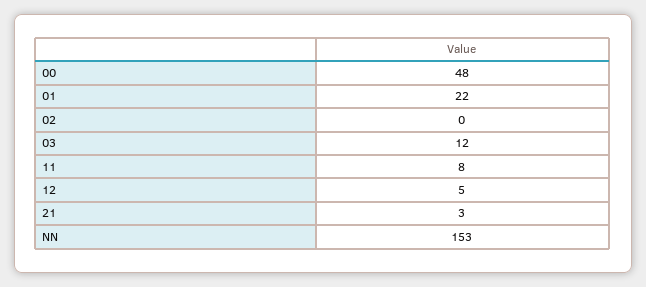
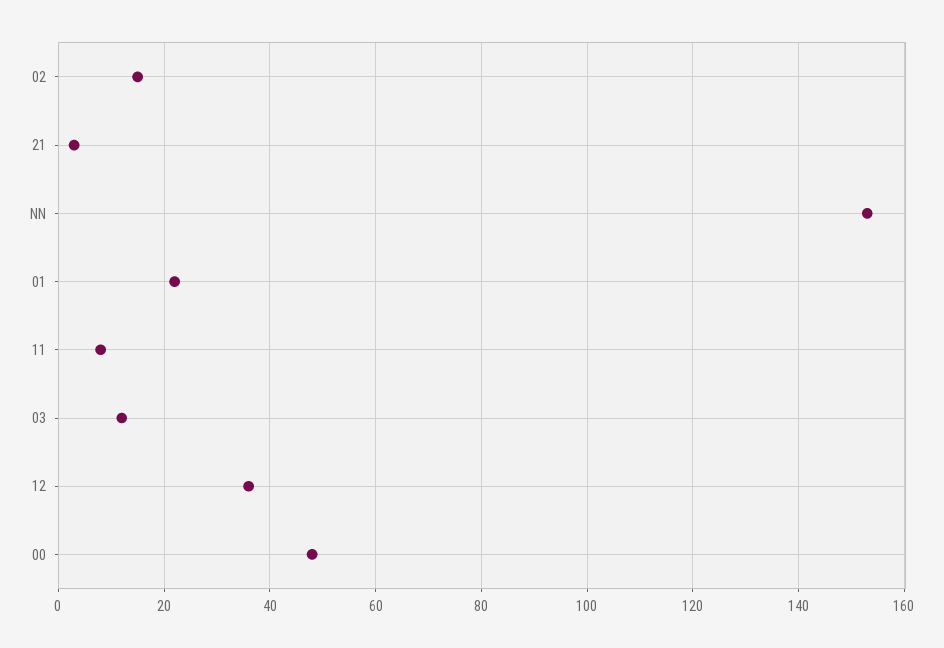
02: 0 -> 15
12: 5 -> 35

